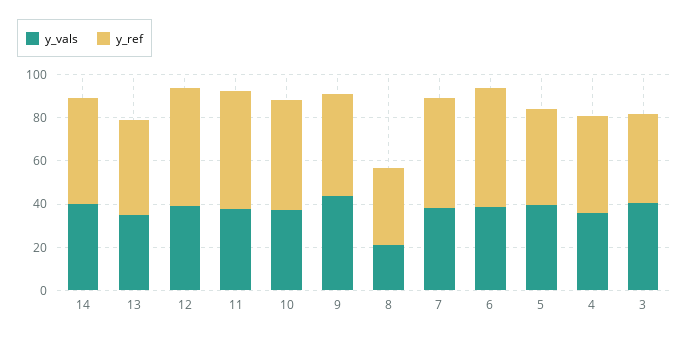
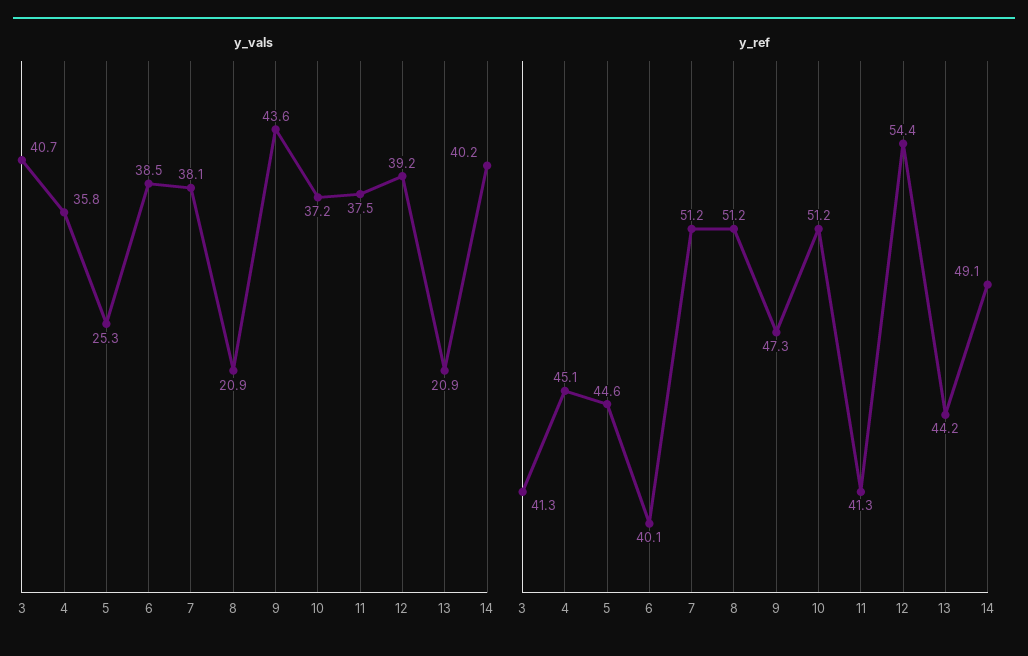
y_vals, 13: 35 -> 20.9
y_ref, 11: 55 -> 41.3
y_ref, 8: 35 -> 51.2
y_ref, 6: 55 -> 40.1
y_vals, 5: 40 -> 25.3

